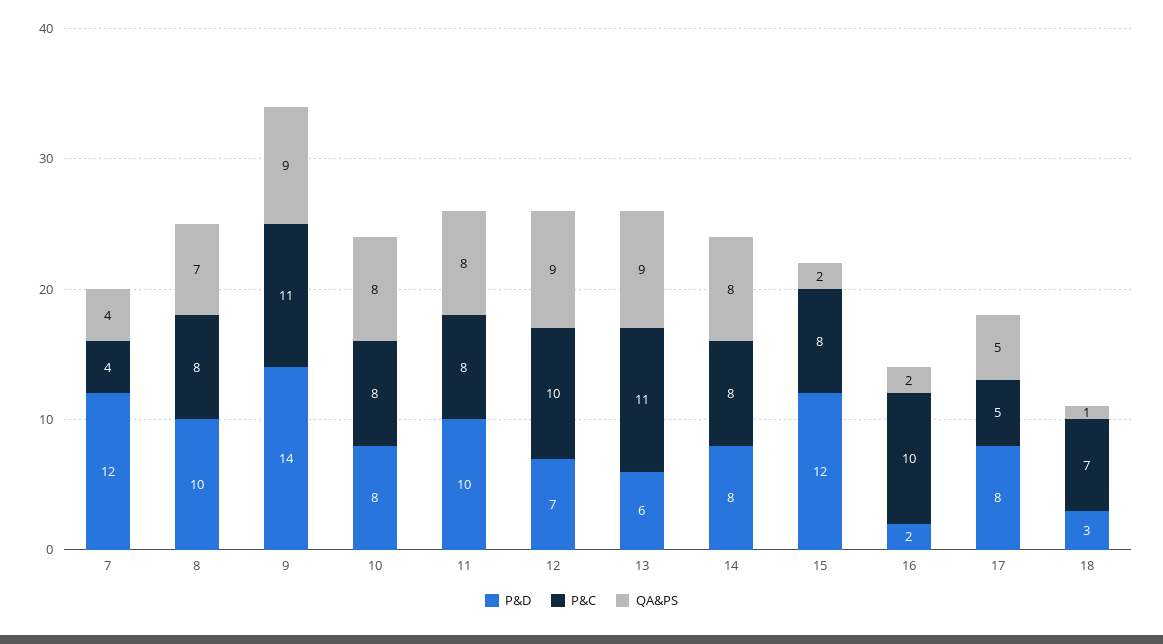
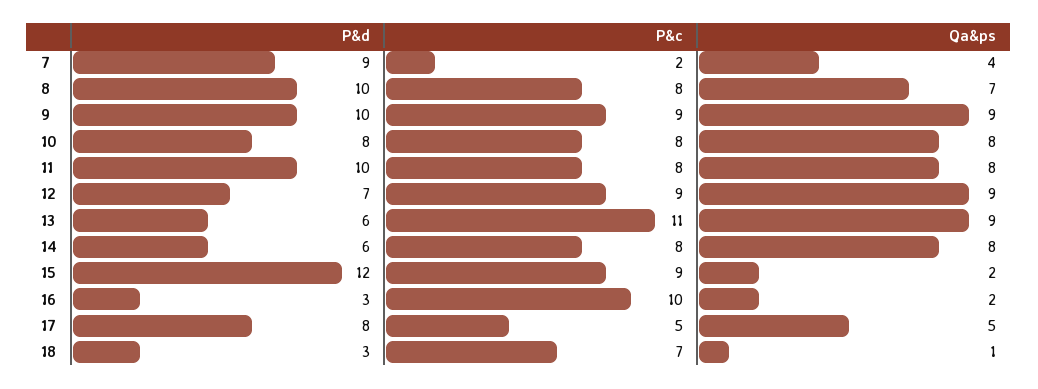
P&D, 7: 12 -> 9
P&C, 7: 4 -> 2
P&D, 9: 14 -> 10
P&C, 9: 11 -> 9
P&C, 12: 10 -> 9
P&D, 14: 8 -> 6
P&C, 15: 8 -> 9
P&D, 16: 2 -> 3

